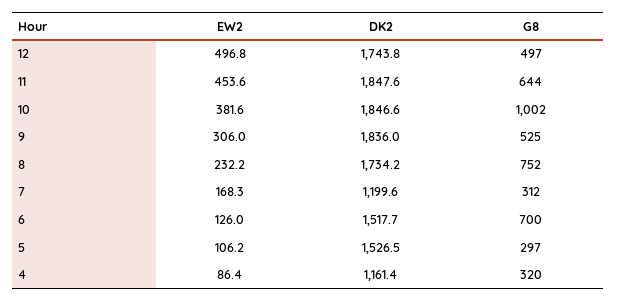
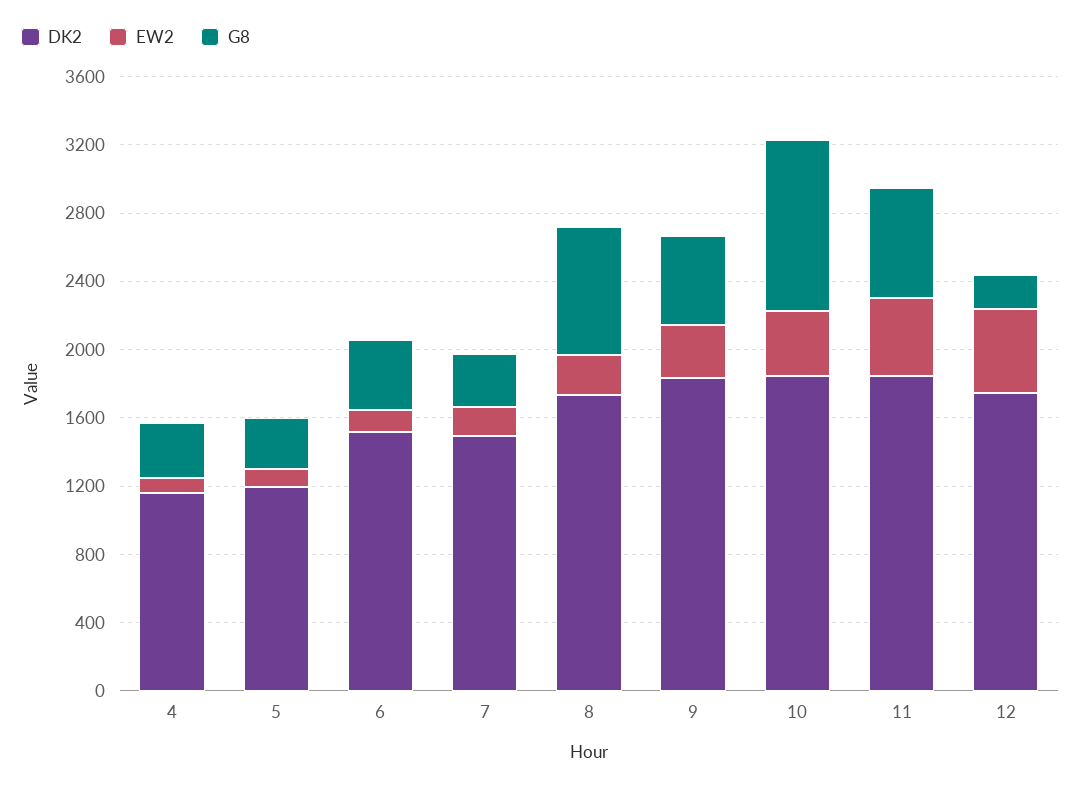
G8, 12: 497 -> 200
DK2, 7: 1199.6 -> 1500
G8, 6: 700 -> 400
DK2, 5: 1526.5 -> 1200

